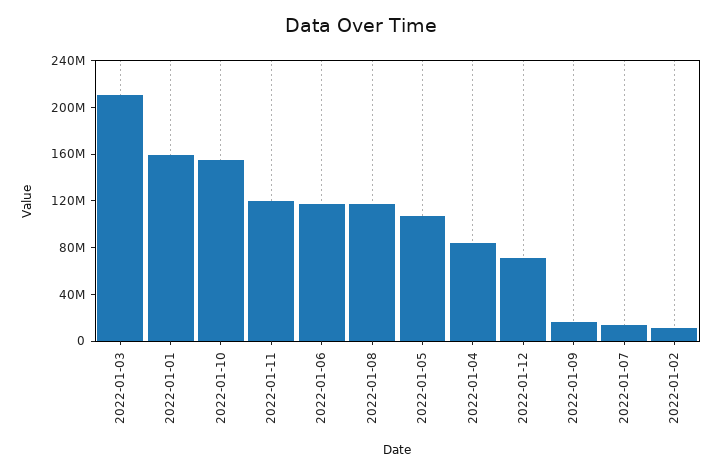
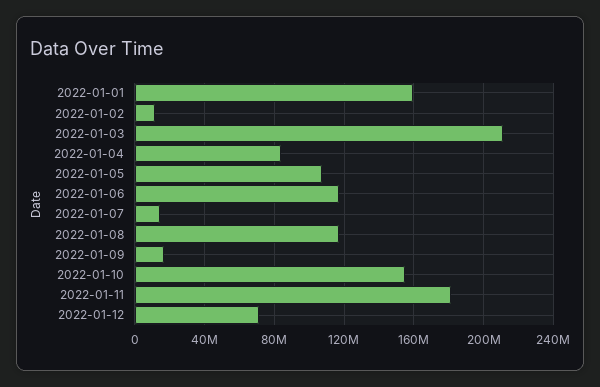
2022-01-11: 120000000 -> 180000000

